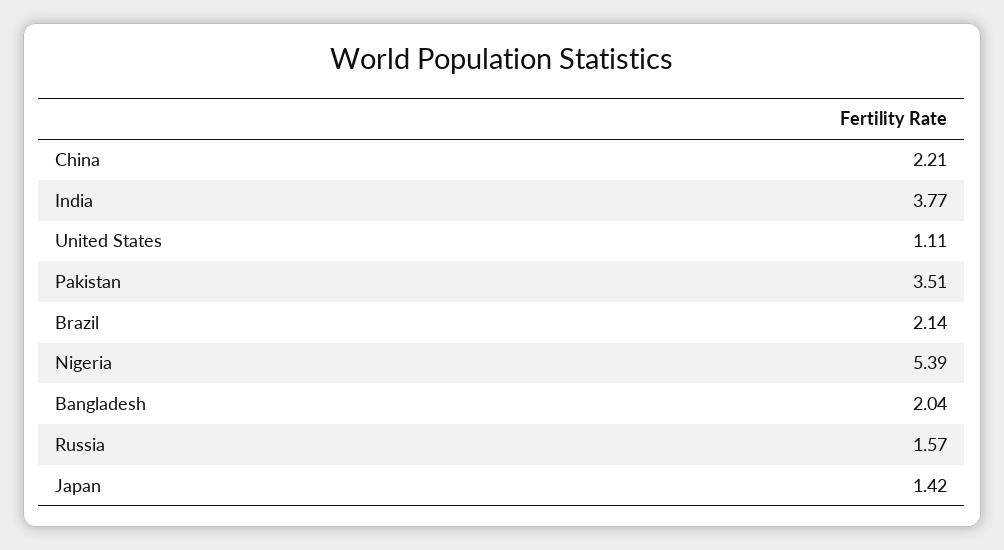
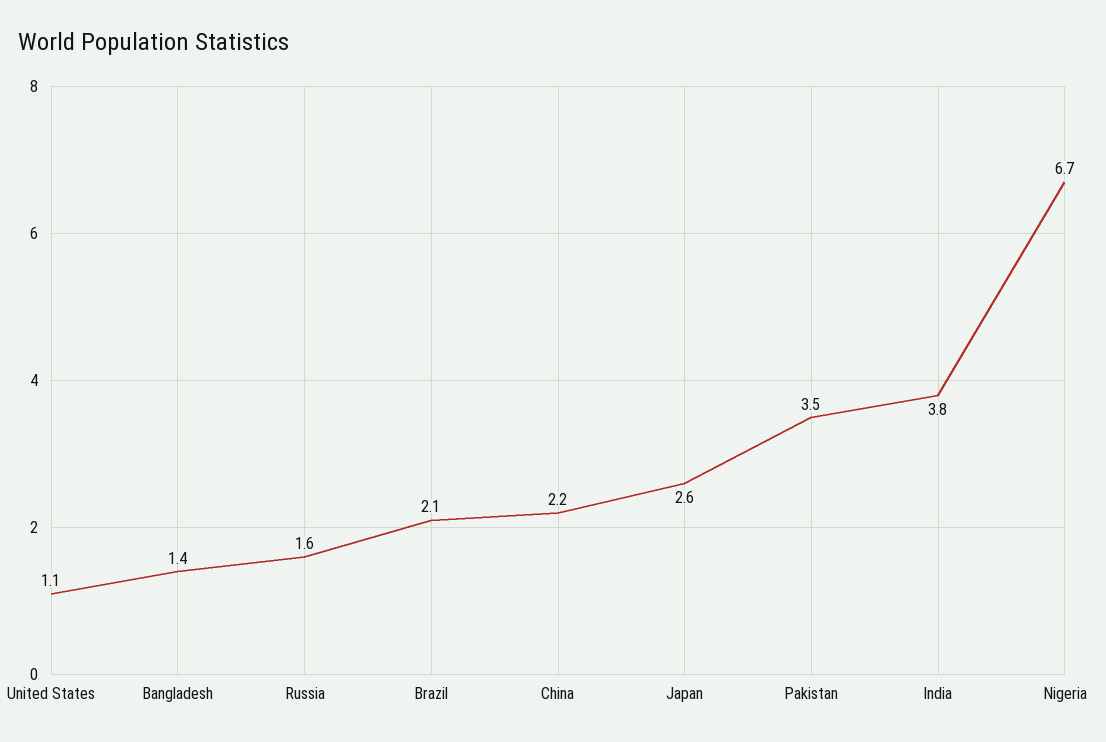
Nigeria: 5.39 -> 6.7
Bangladesh: 2.04 -> 1.4
Japan: 1.42 -> 2.6

